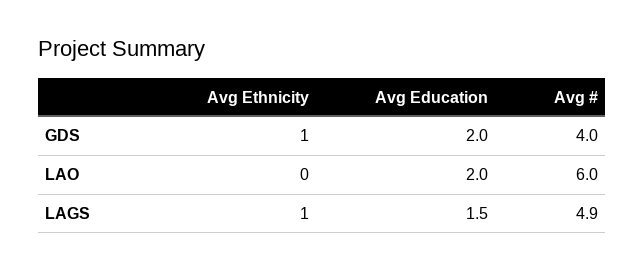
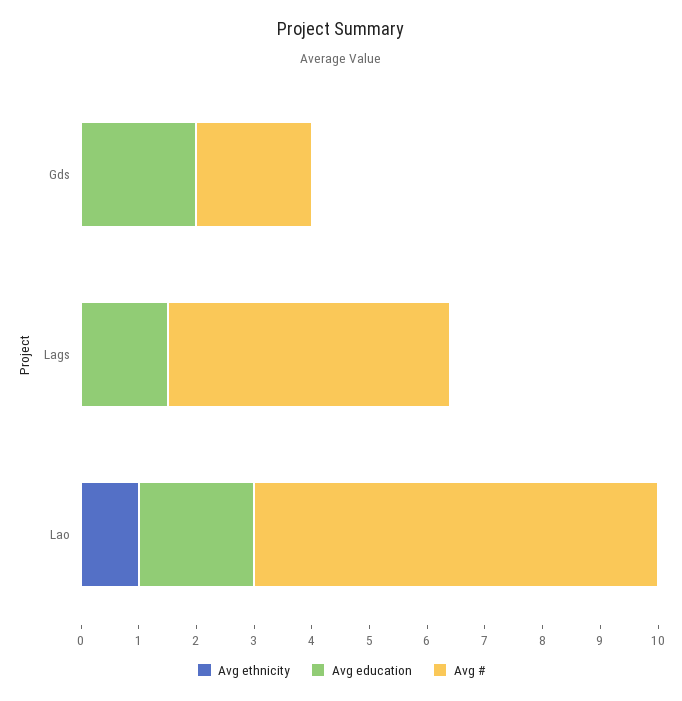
Avg Ethnicity, GDS: 1 -> 0
Avg #, GDS: 4 -> 2
Avg Ethnicity, LAO: 0 -> 1
Avg #, LAO: 6 -> 7
Avg Ethnicity, LAGS: 1 -> 0

